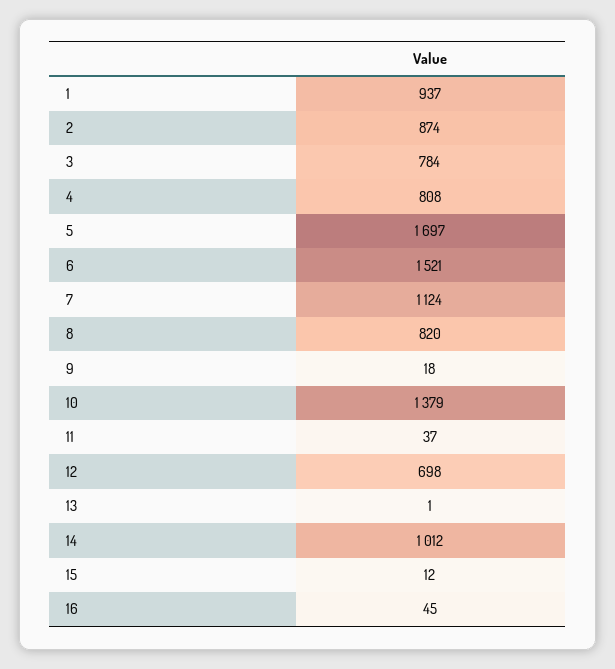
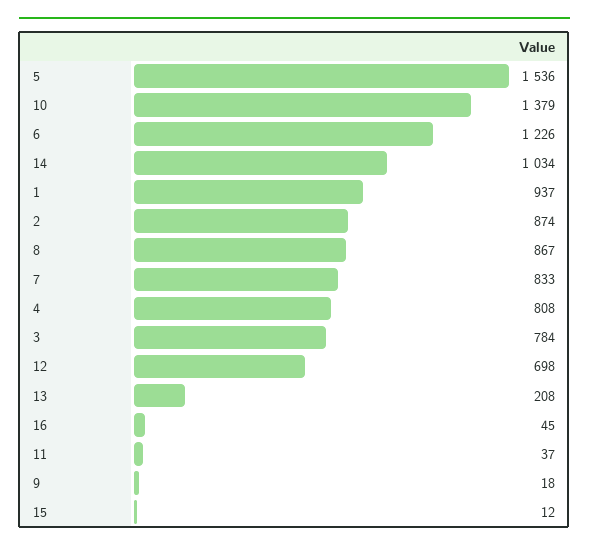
5: 1697 -> 1536
6: 1521 -> 1226
7: 1124 -> 833
8: 820 -> 867
13: 1 -> 208
14: 1012 -> 1034

